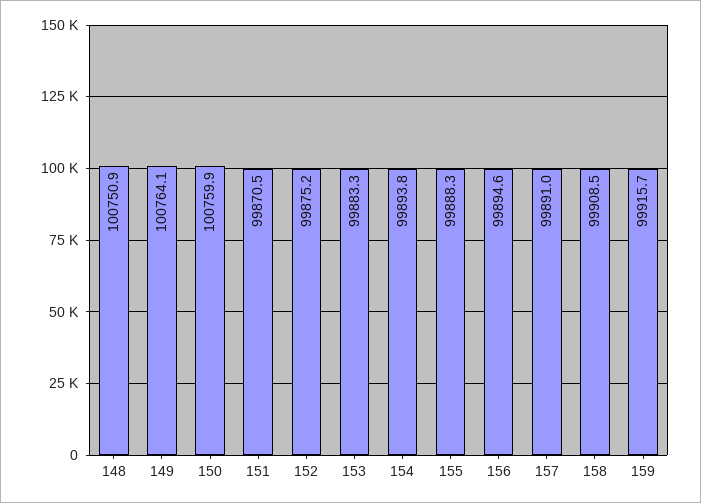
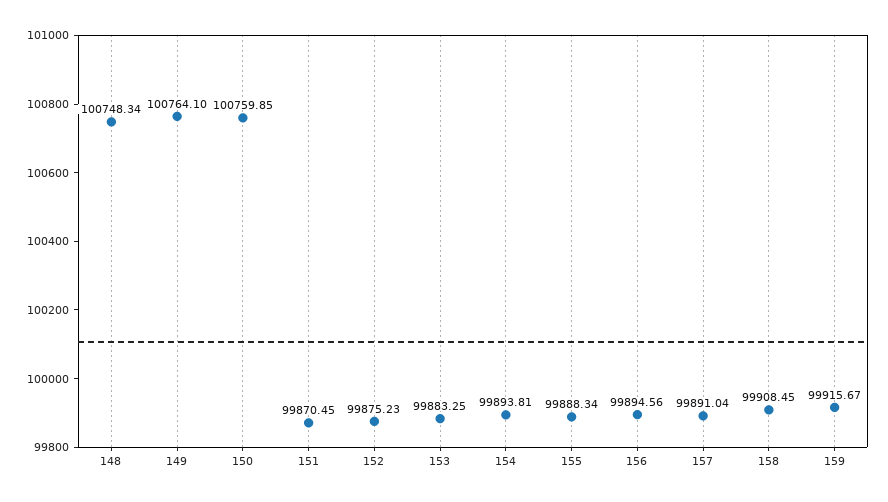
148: 100750.9 -> 100748.34

